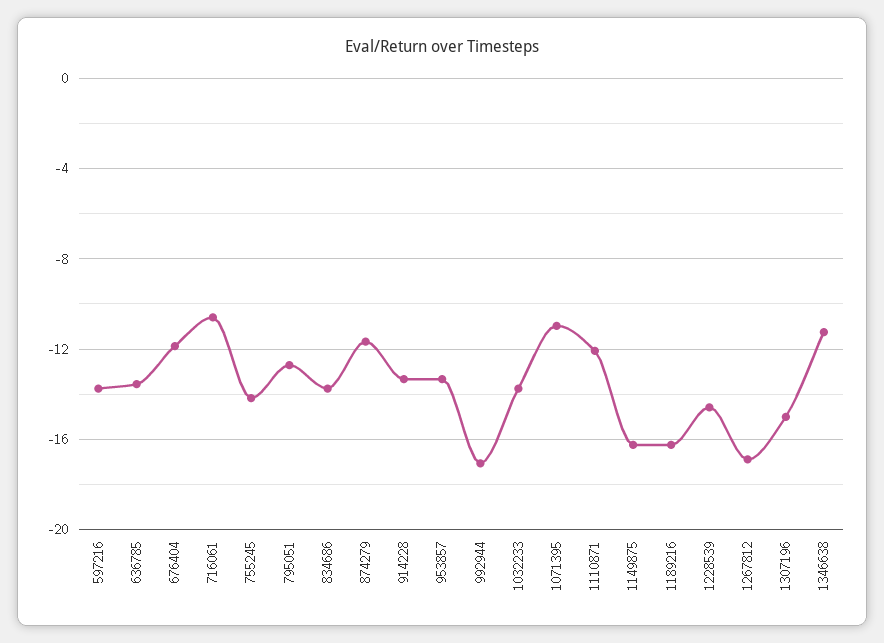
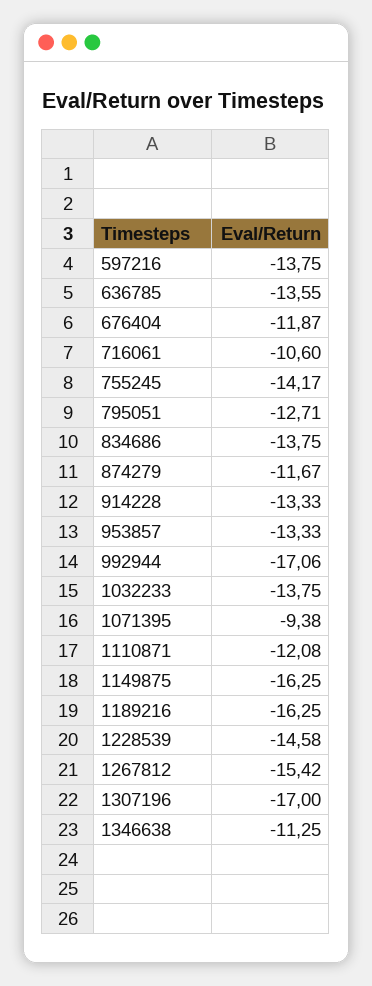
1071395: -11 -> -9.38
1267812: -17 -> -15.42
1307196: -15 -> -17

